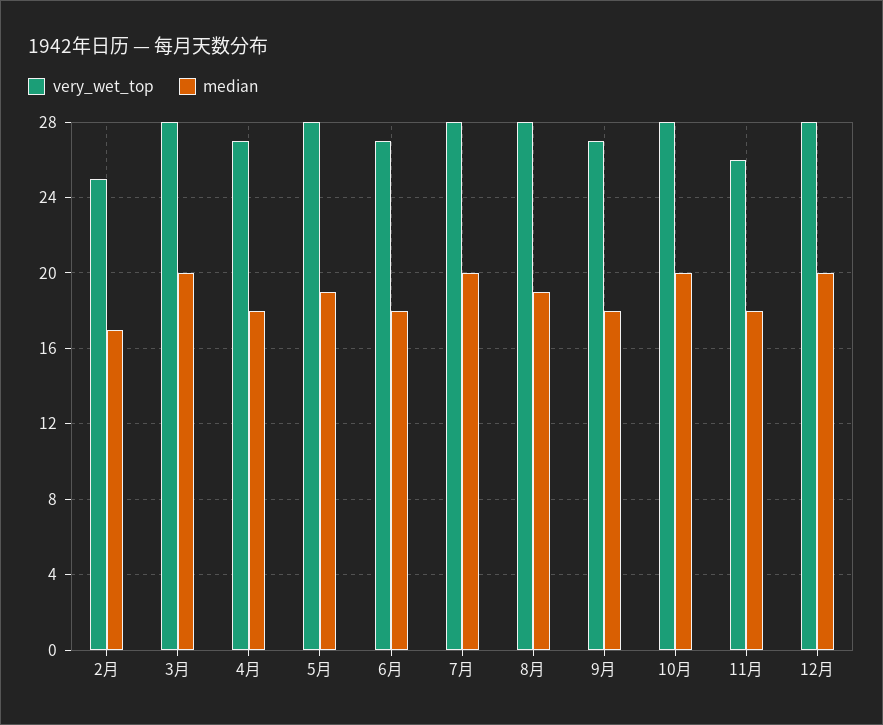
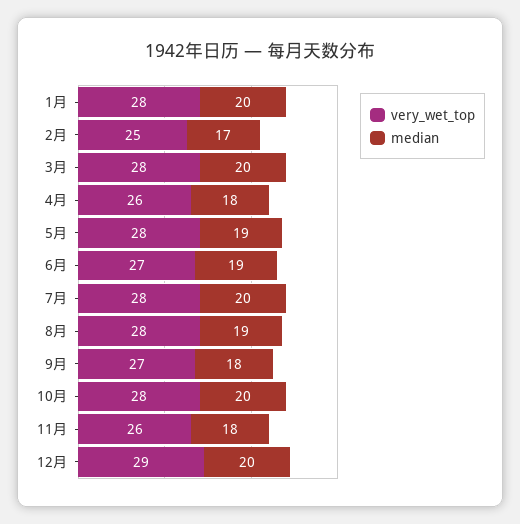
very_wet_top, 4月: 27 -> 26
median, 6月: 18 -> 19
very_wet_top, 12月: 28 -> 29
very_wet_top, 1月: none -> 28
median, 1月: none -> 20

